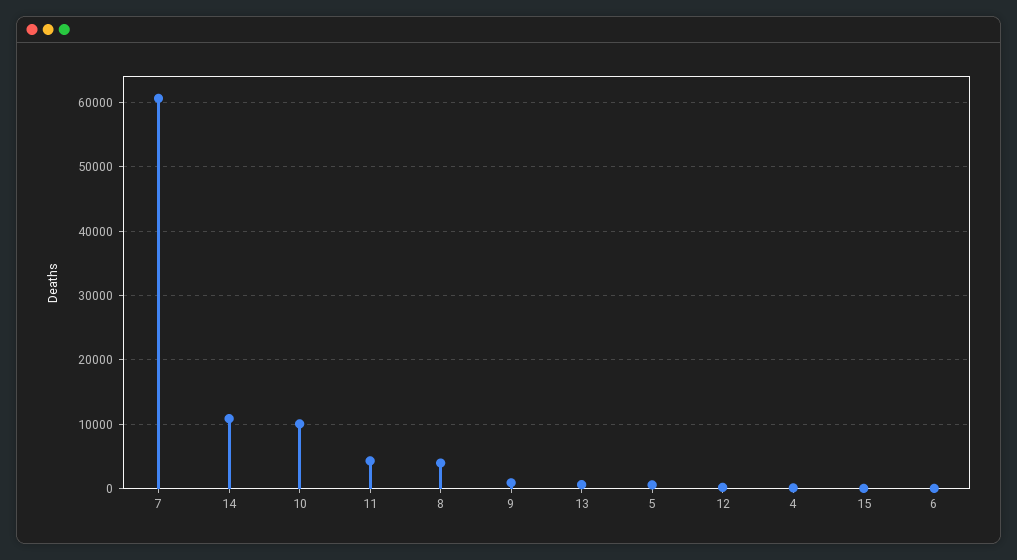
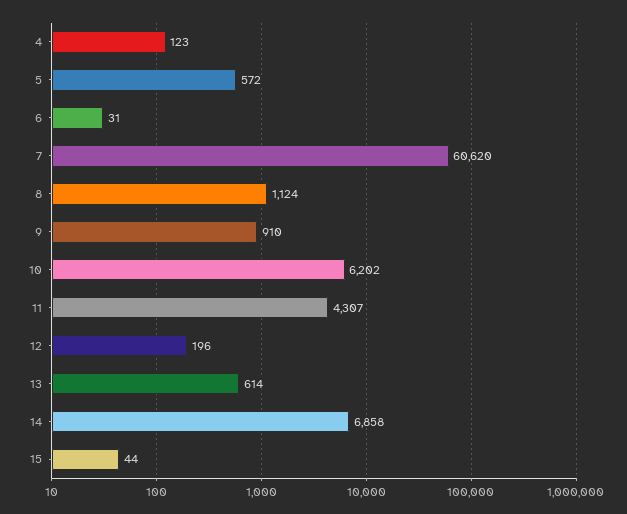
14: 11000 -> 6858
10: 10000 -> 6202
8: 4000 -> 1124

